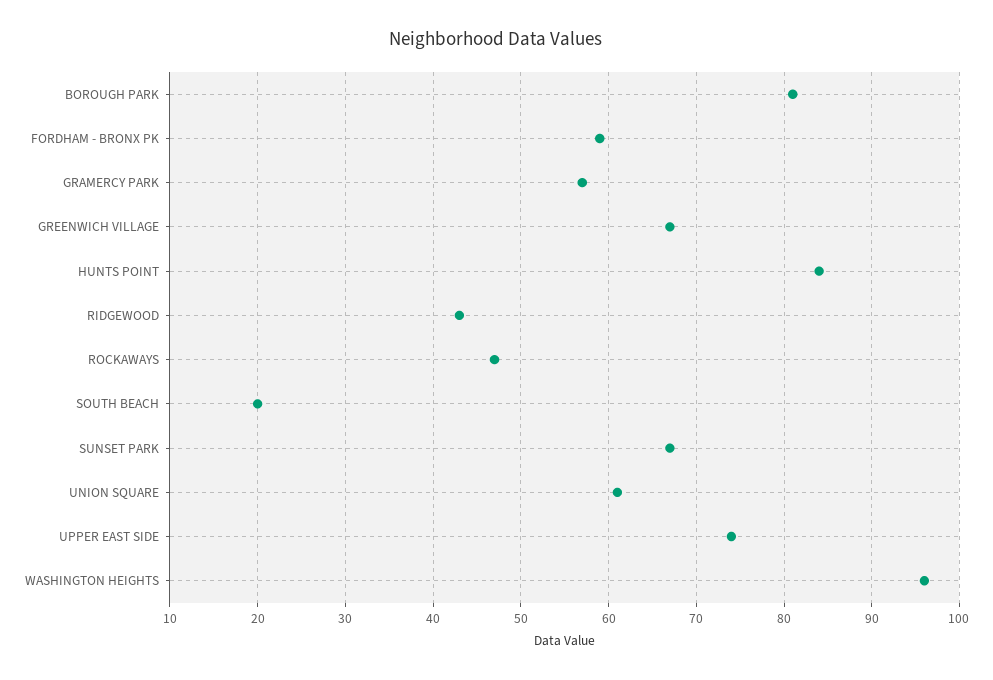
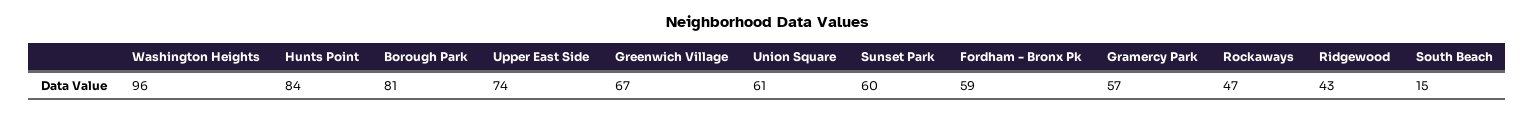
SOUTH BEACH: 20 -> 15
SUNSET PARK: 67 -> 60

